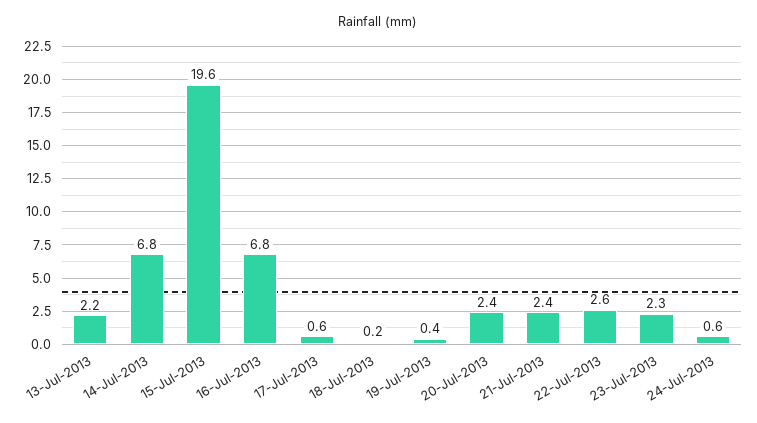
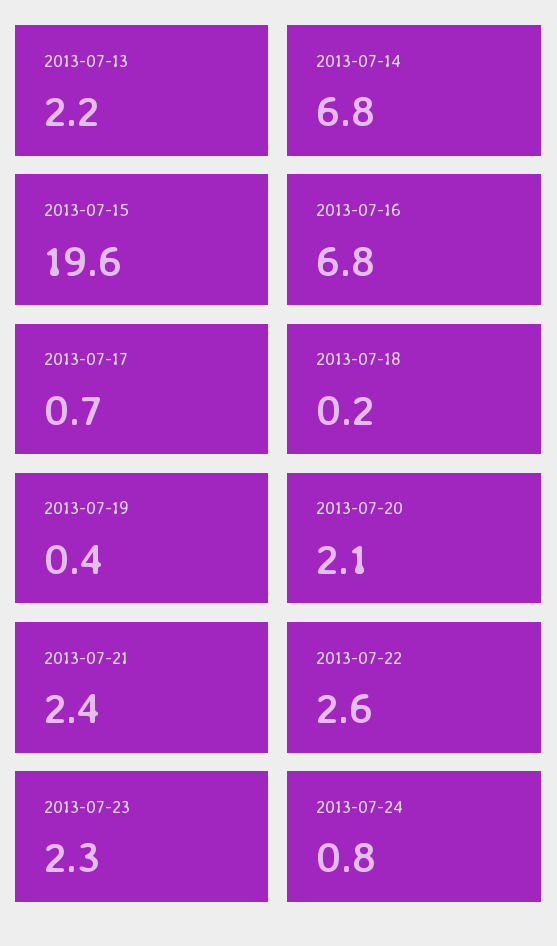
17-Jul-2013: 0.6 -> 0.7
20-Jul-2013: 2.4 -> 2.1
24-Jul-2013: 0.6 -> 0.8

